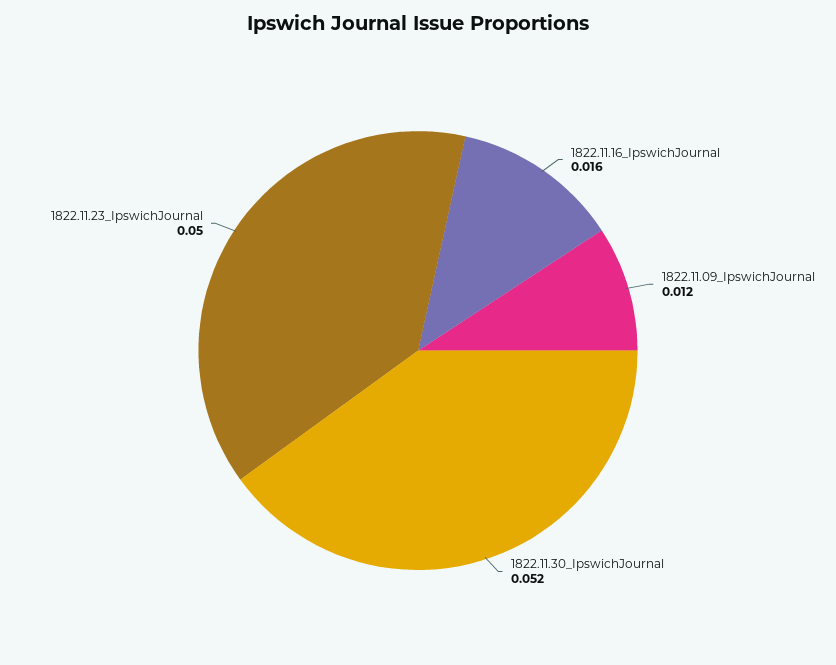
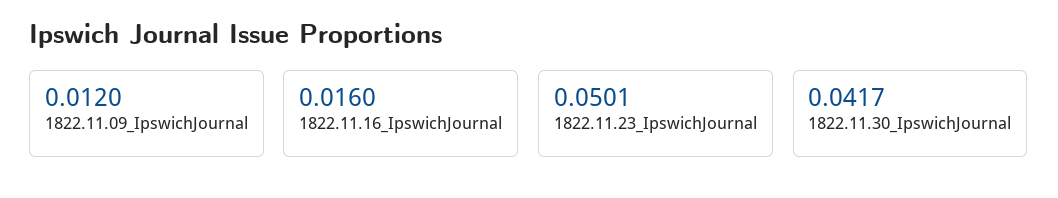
1822.11.30_IpswichJournal: 0.052 -> 0.0417

